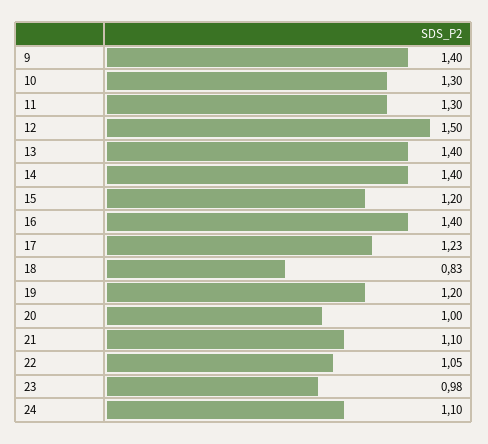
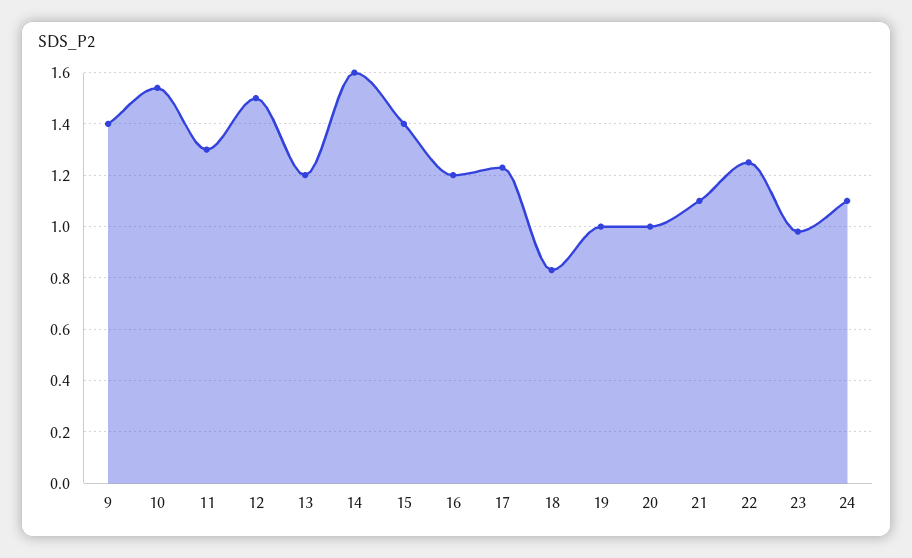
10: 1.3 -> 1.55
13: 1.4 -> 1.2
14: 1.4 -> 1.6
15: 1.2 -> 1.4
16: 1.4 -> 1.2
19: 1.2 -> 1
22: 1.05 -> 1.25

